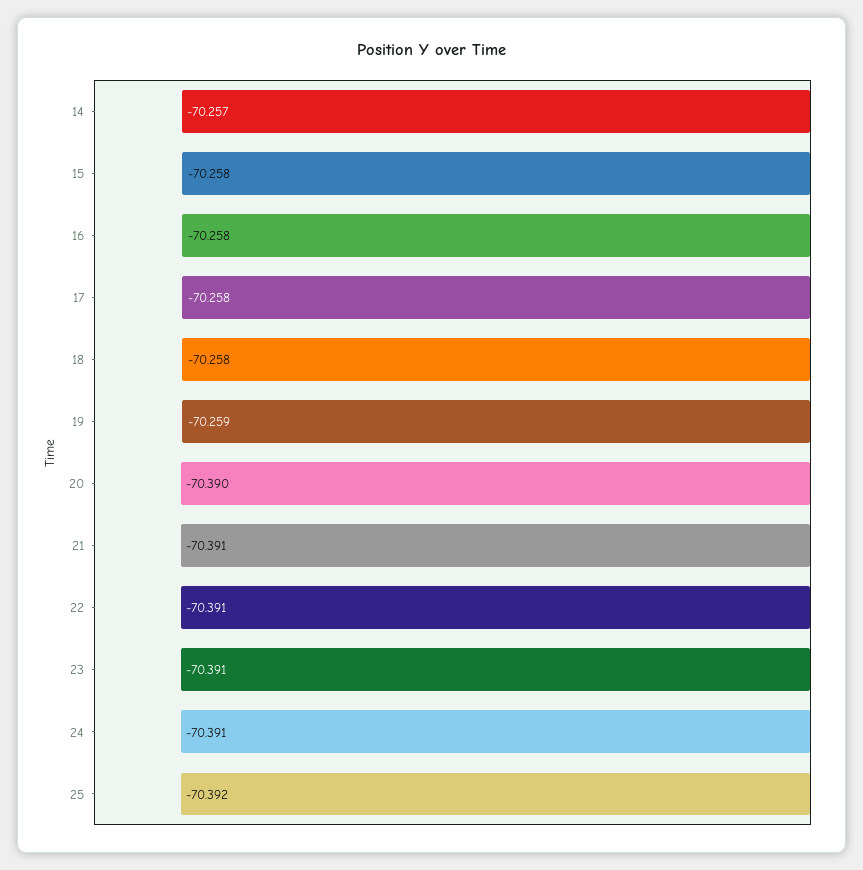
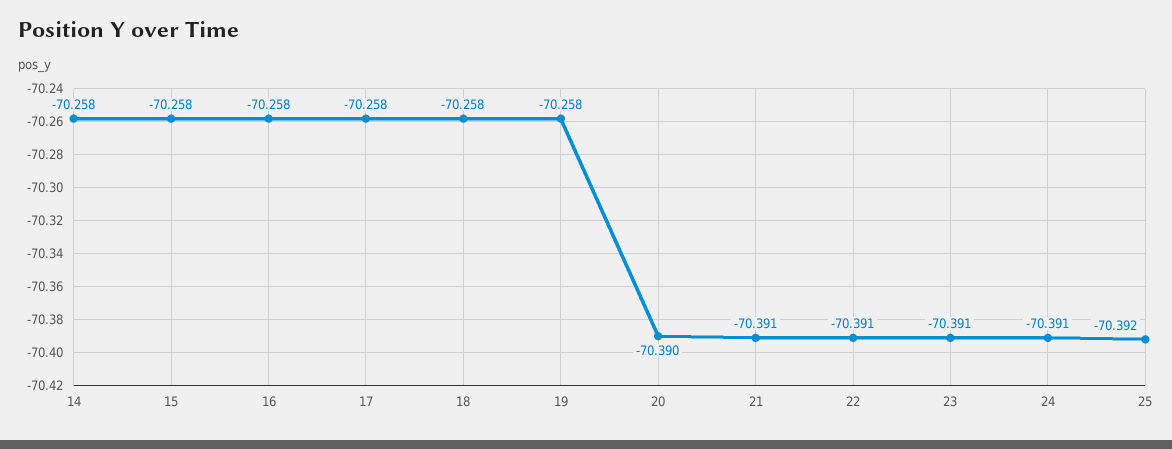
14: -70.257 -> -70.258
19: -70.259 -> -70.258

